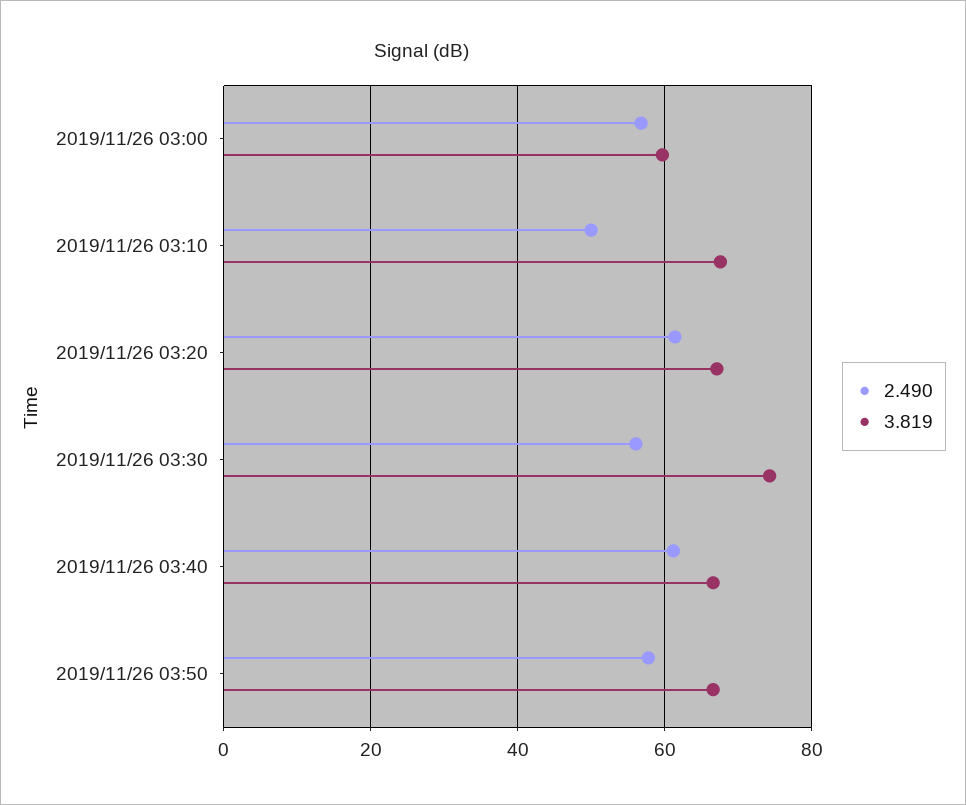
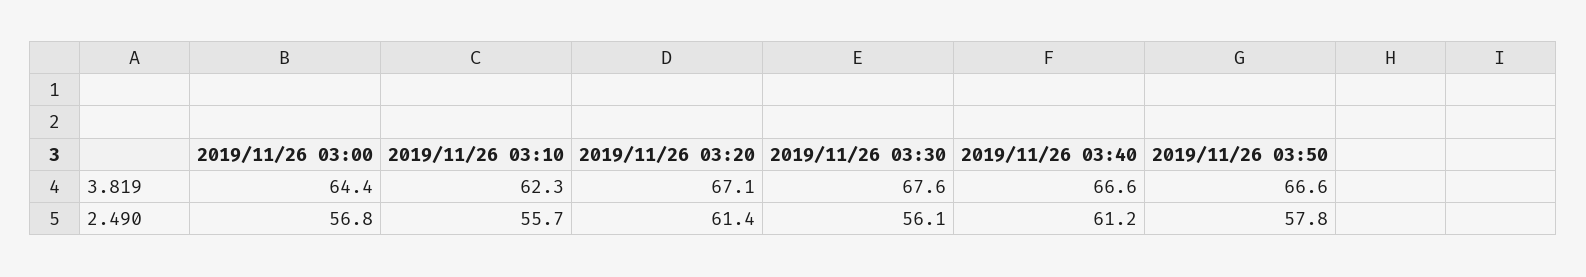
3.819, 2019/11/26 03:00: 60 -> 64.4
2.490, 2019/11/26 03:10: 50 -> 55.7
3.819, 2019/11/26 03:10: 68 -> 62.3
3.819, 2019/11/26 03:30: 74 -> 67.6

